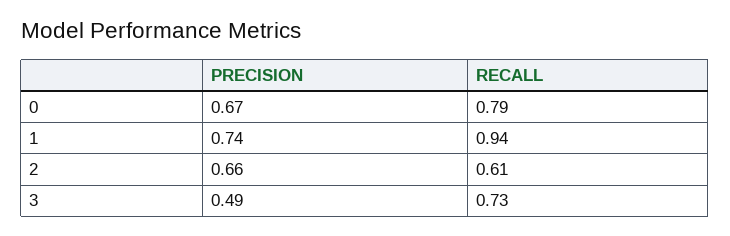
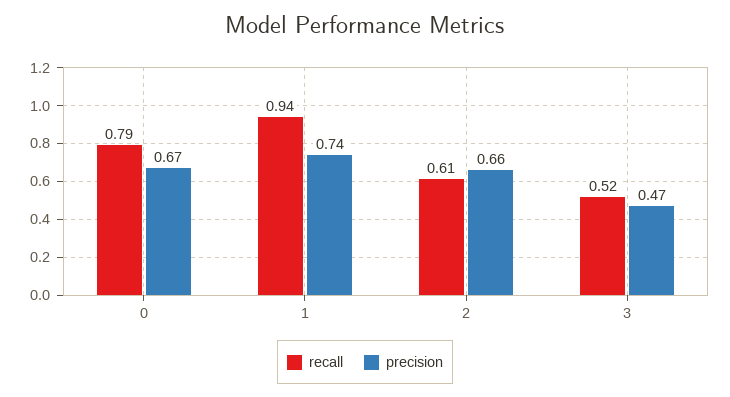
PRECISION, 3: 0.49 -> 0.47
RECALL, 3: 0.73 -> 0.52

